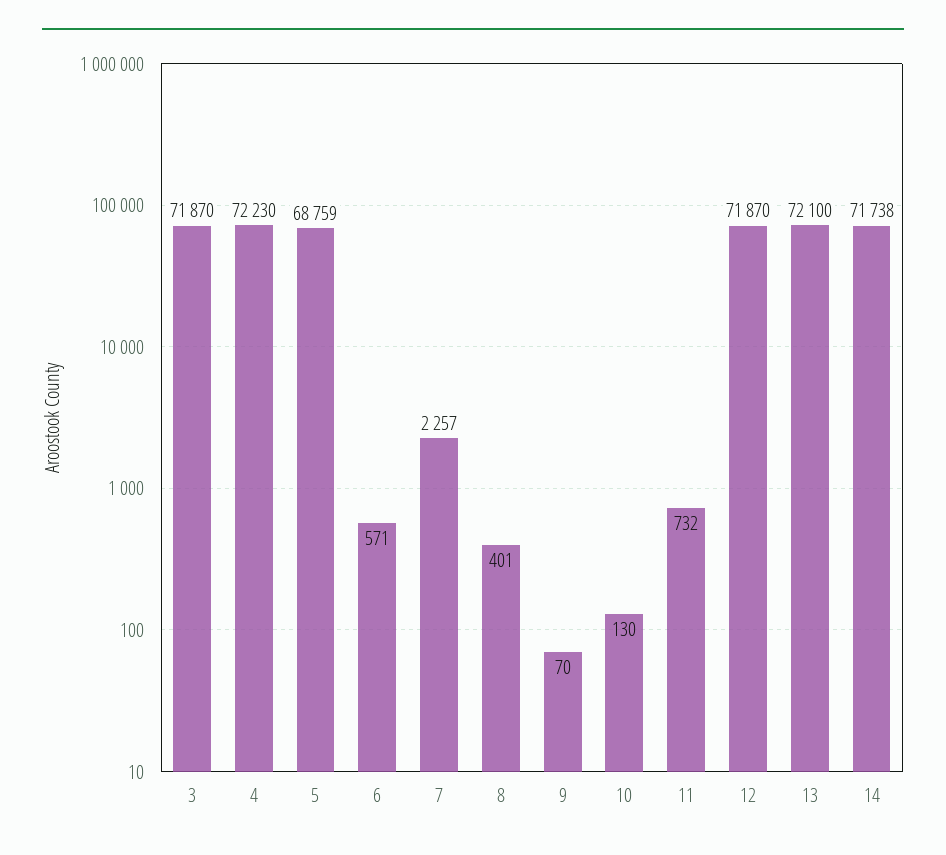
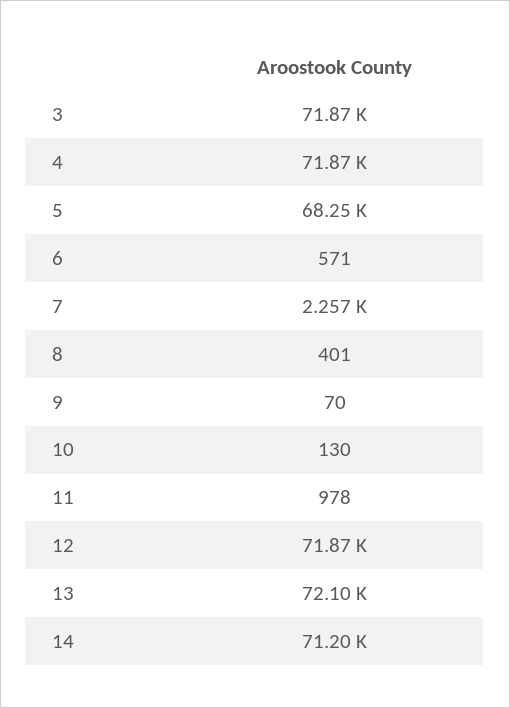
4: 72230 -> 71870
5: 68759 -> 68250
11: 732 -> 978
14: 71738 -> 71200

